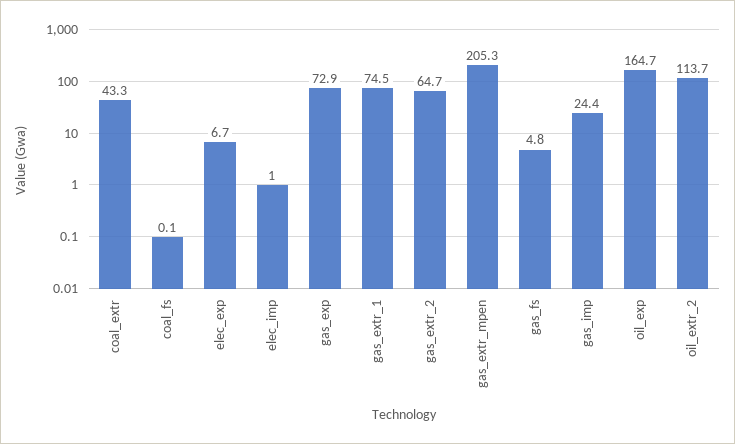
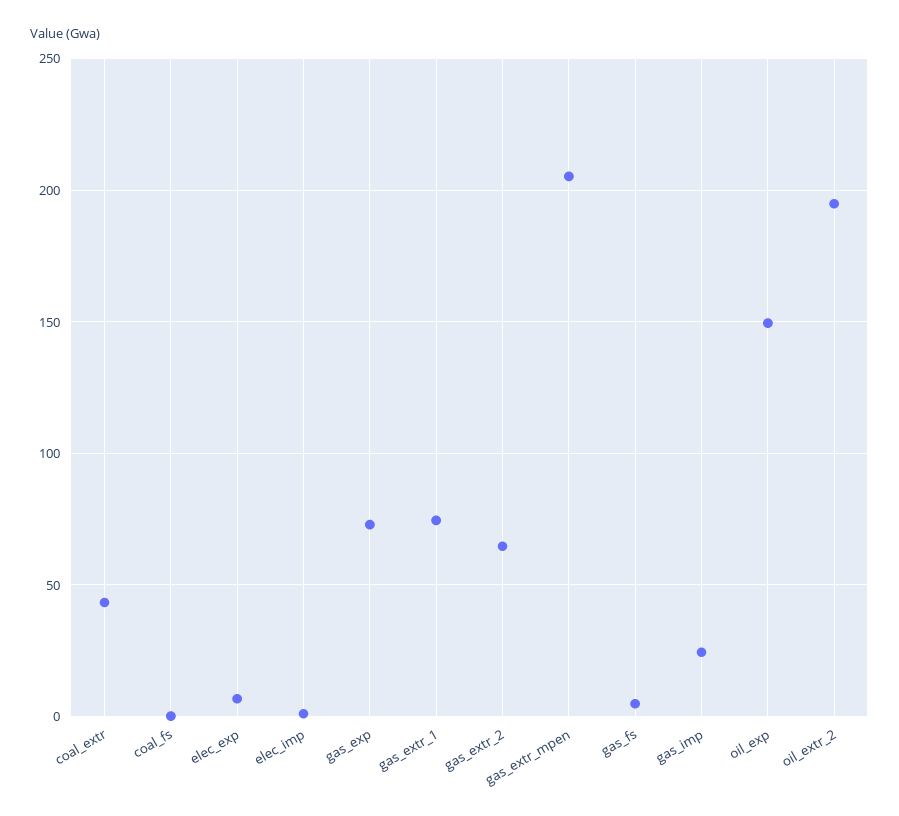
oil_exp: 164.7 -> 150
oil_extr_2: 113.7 -> 195

